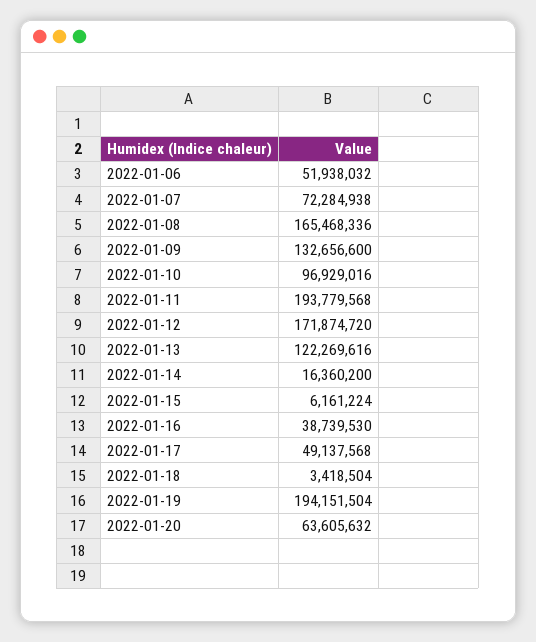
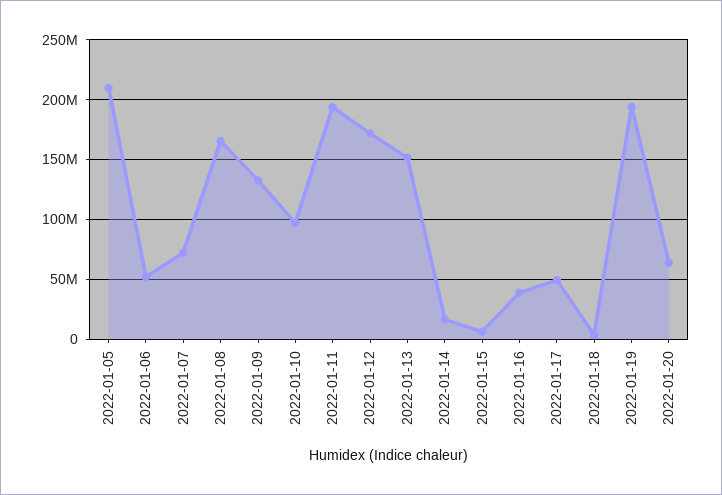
2022-01-13: 122269616 -> 150000000
2022-01-05: none -> 210000000

